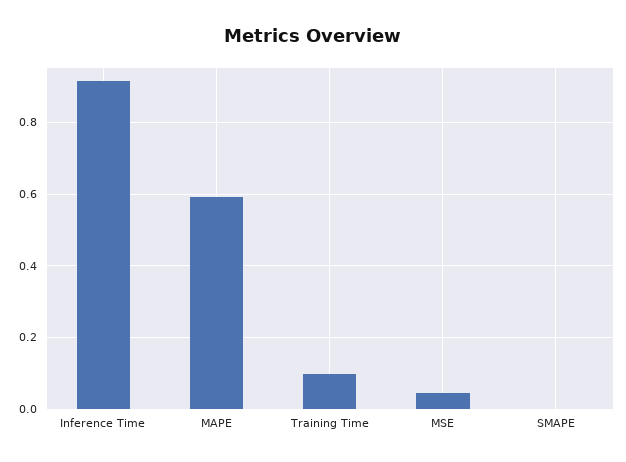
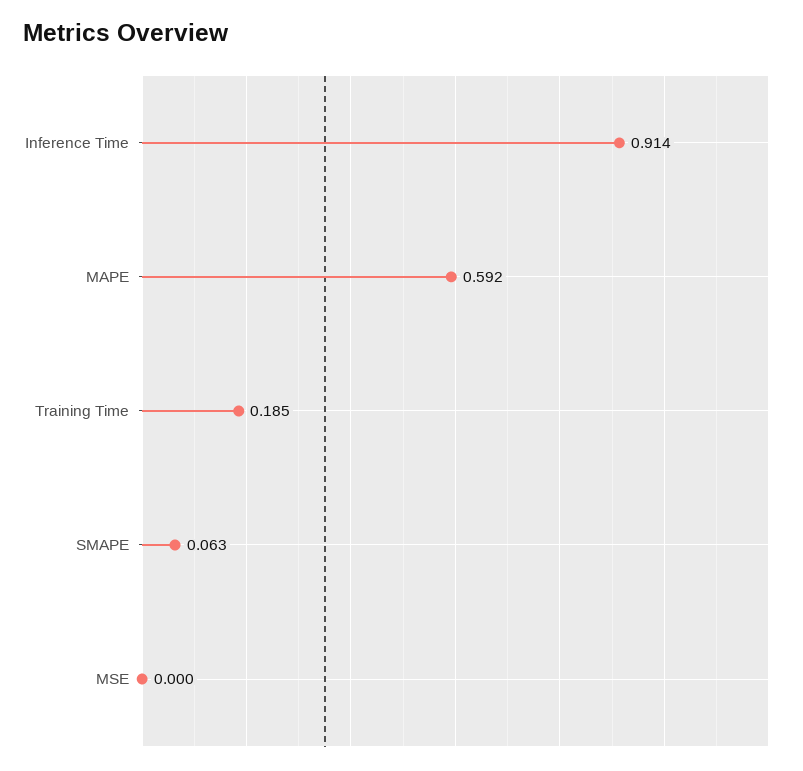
Training Time: 0.1 -> 0.185
MSE: 0.04 -> 0
SMAPE: 0 -> 0.063

